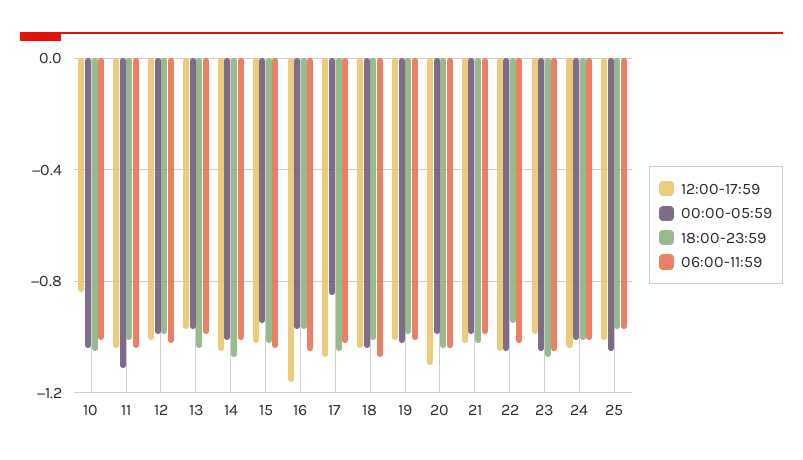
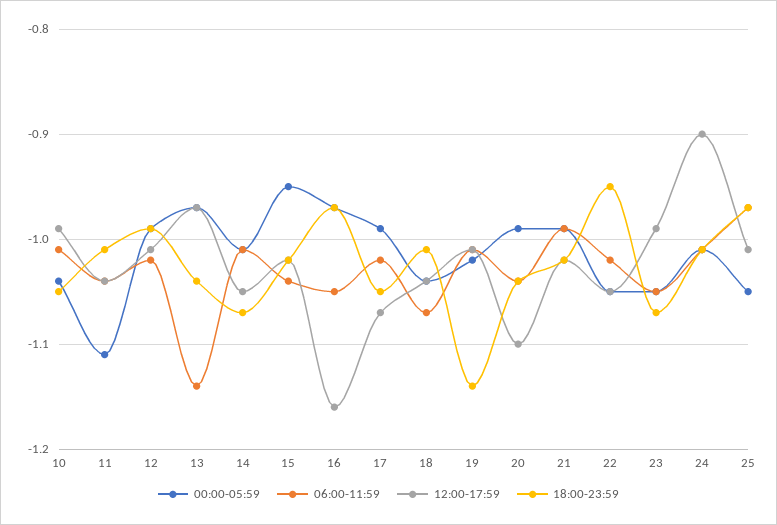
12:00-17:59, 10: -0.85 -> -0.99
06:00-11:59, 13: -1 -> -1.14
00:00-05:59, 17: -0.85 -> -0.99
18:00-23:59, 19: -1 -> -1.14
12:00-17:59, 24: -1.05 -> -0.9

